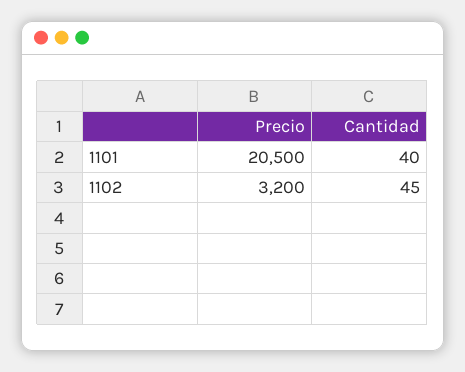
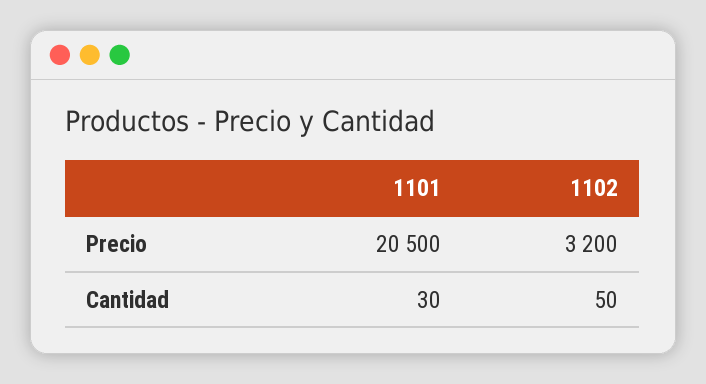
Cantidad, 1101: 40 -> 30
Cantidad, 1102: 45 -> 50

